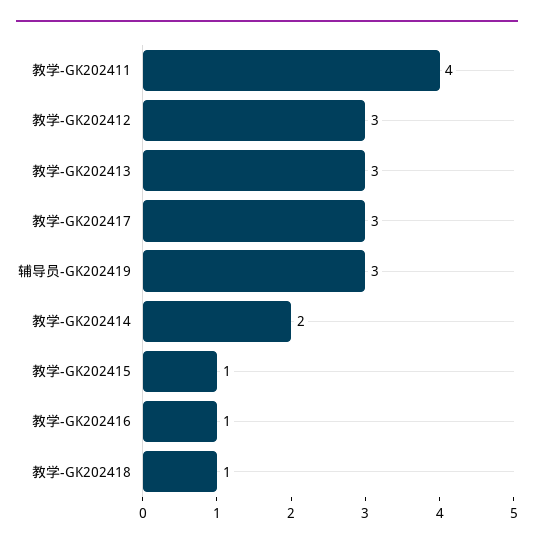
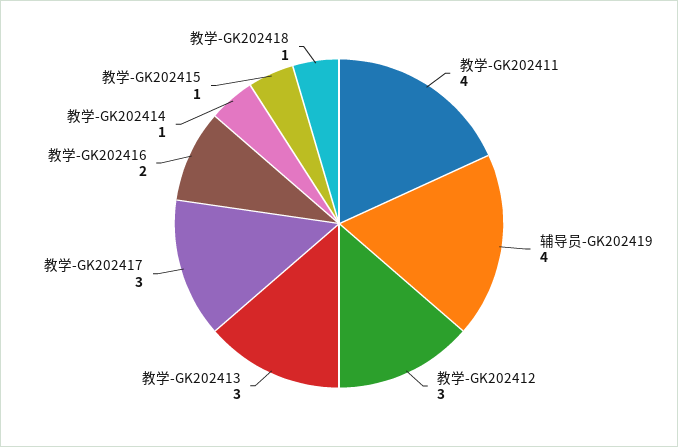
辅导员-GK202419: 3 -> 4
教学-GK202414: 2 -> 1
教学-GK202416: 1 -> 2

